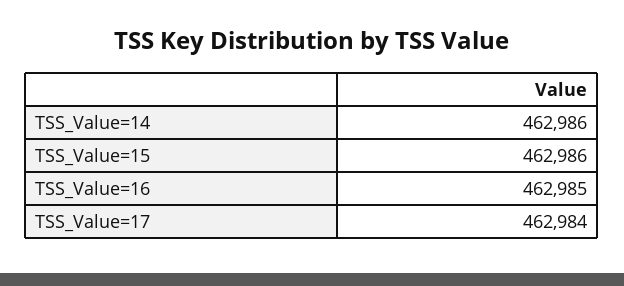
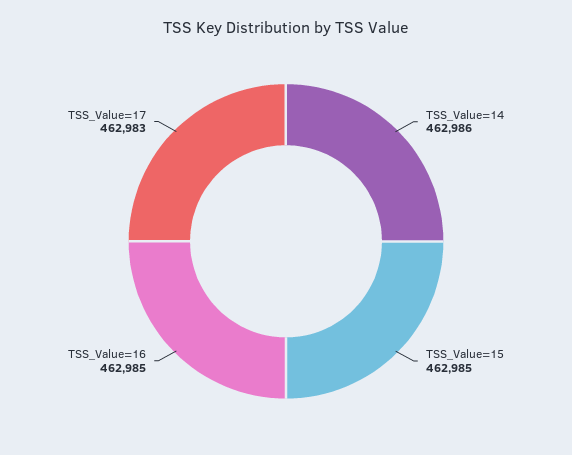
TSS_Value=15: 462986 -> 462985
TSS_Value=17: 462984 -> 462983

